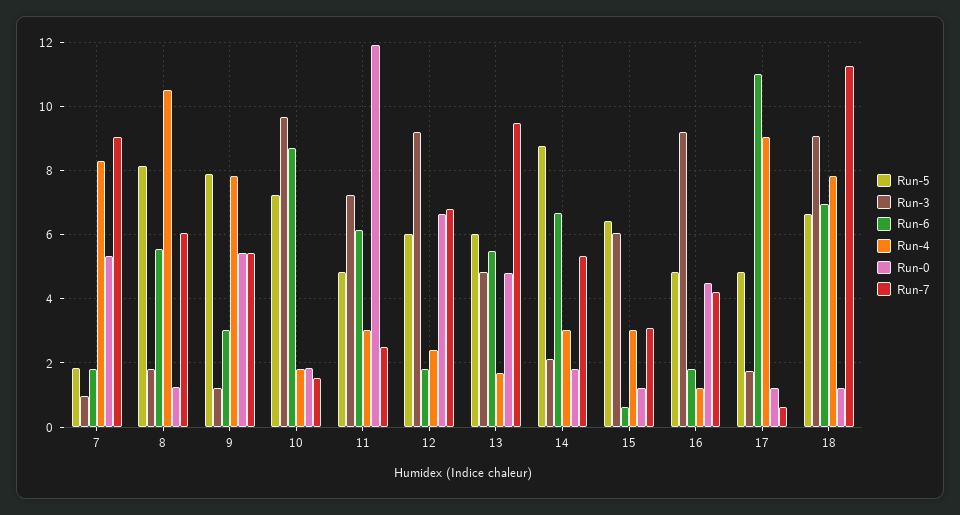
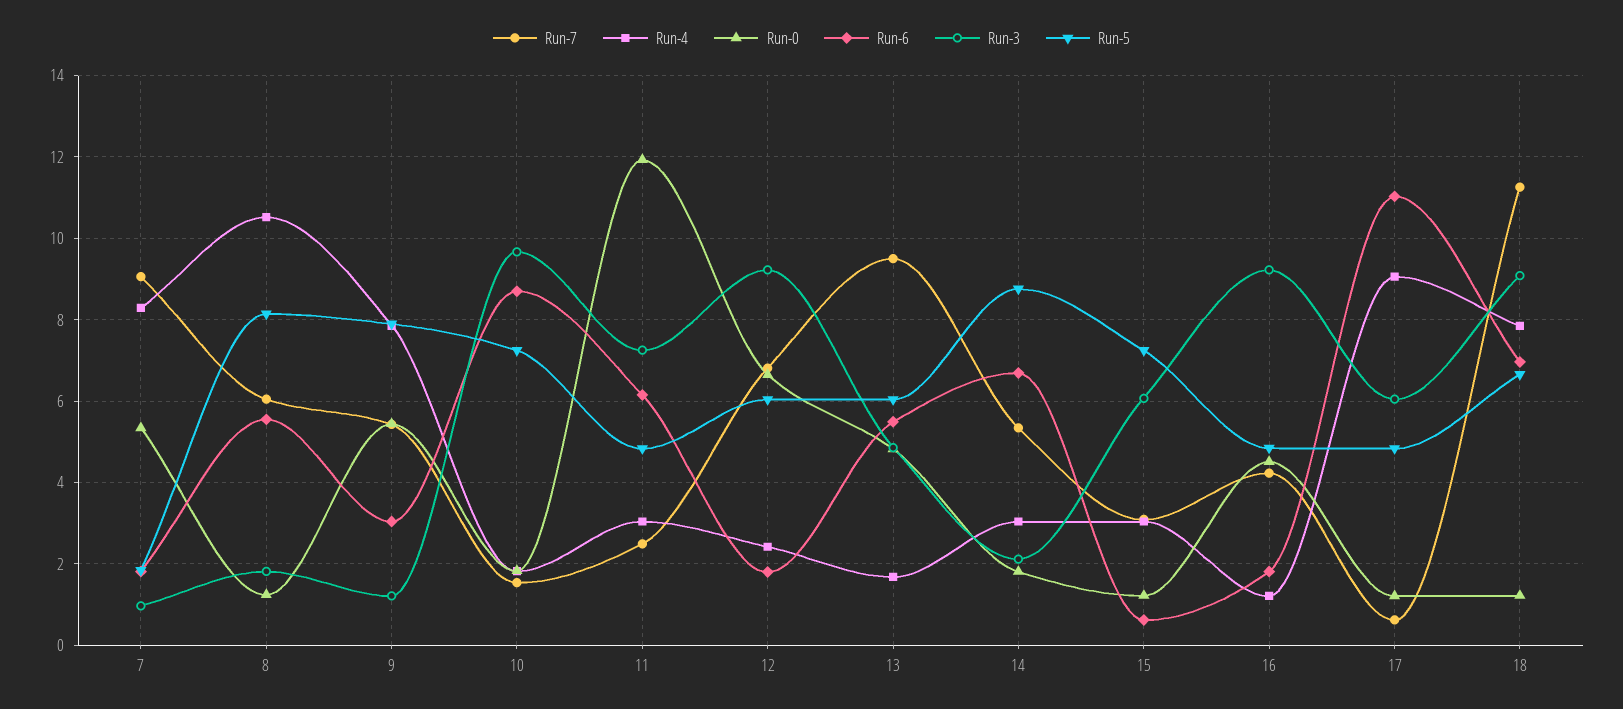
Run-5, 15: 6.4 -> 7.2
Run-3, 17: 1.8 -> 6

